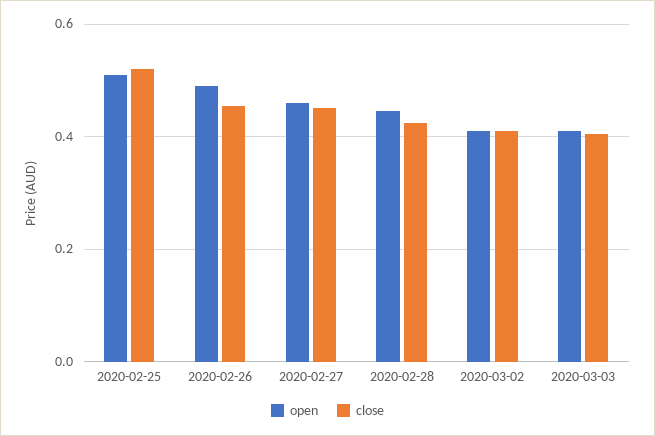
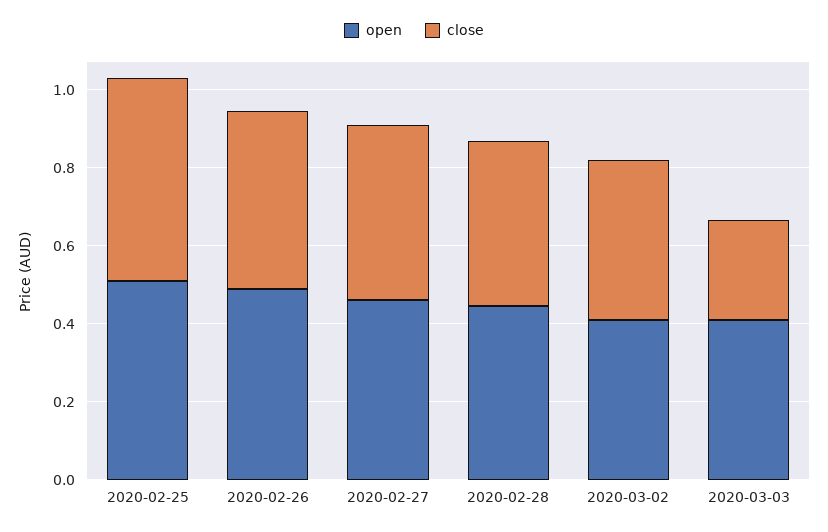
close, 2020-03-03: 0.4 -> 0.25

